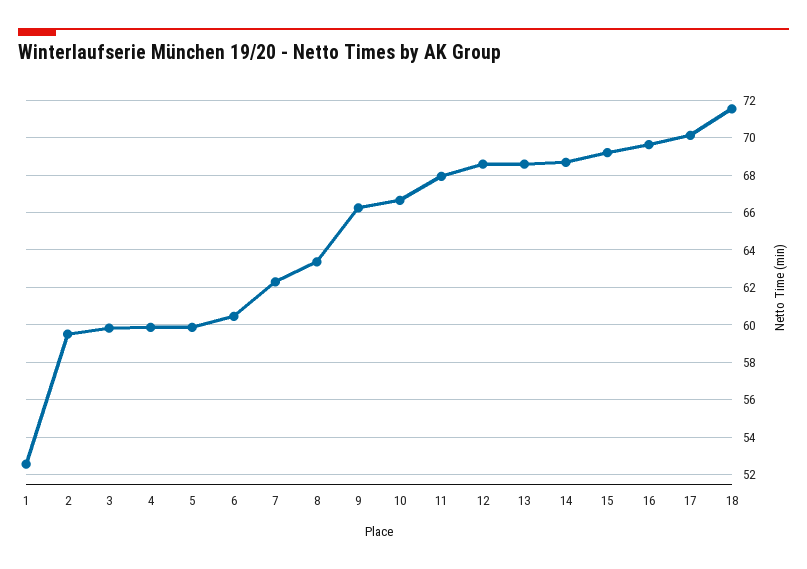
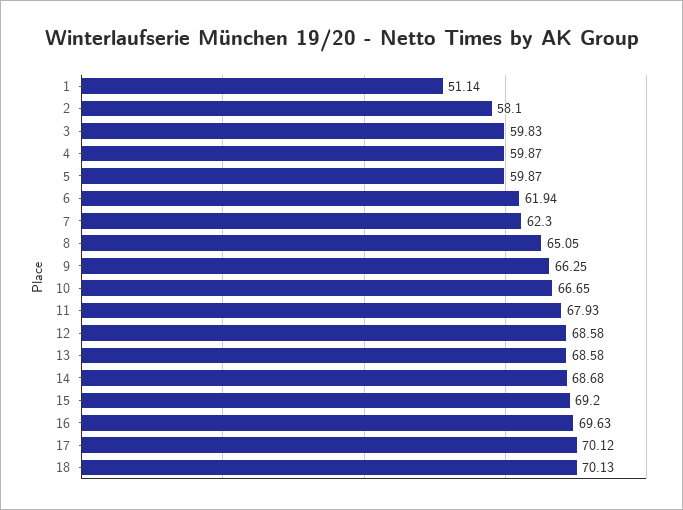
1: 52.5 -> 51.14
2: 59.5 -> 58.1
6: 60.5 -> 61.94
8: 63.5 -> 65.05
18: 71.5 -> 70.13

